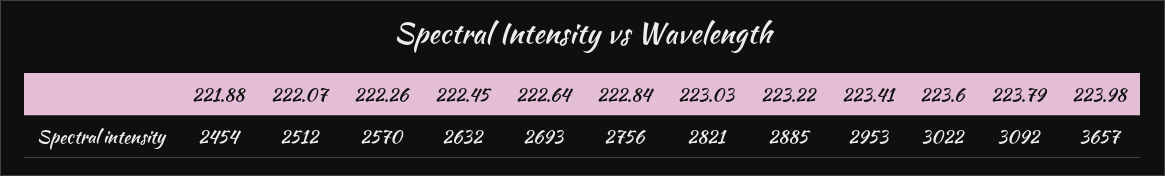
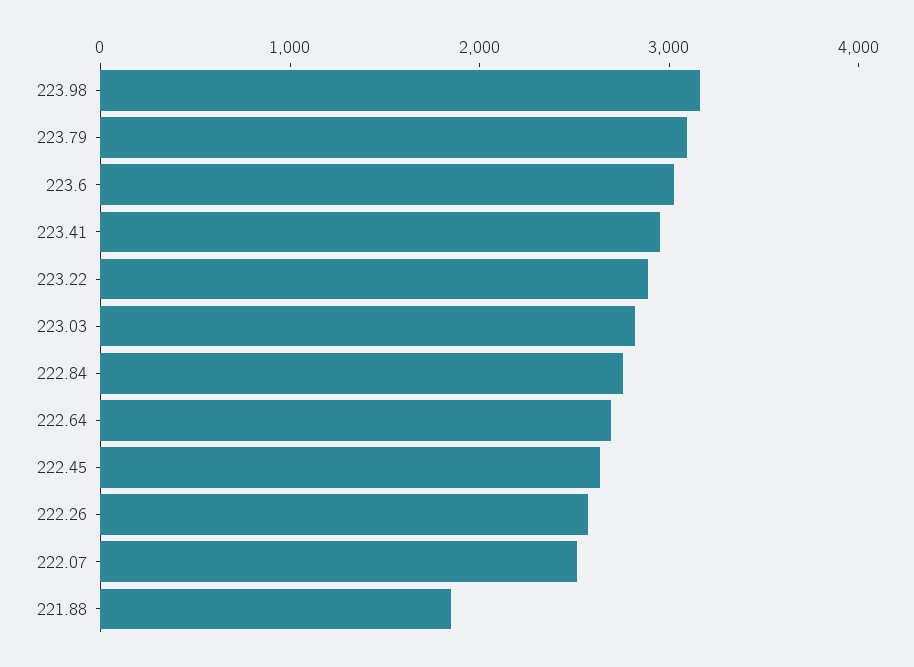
221.88: 2454 -> 1800
223.98: 3657 -> 3200

